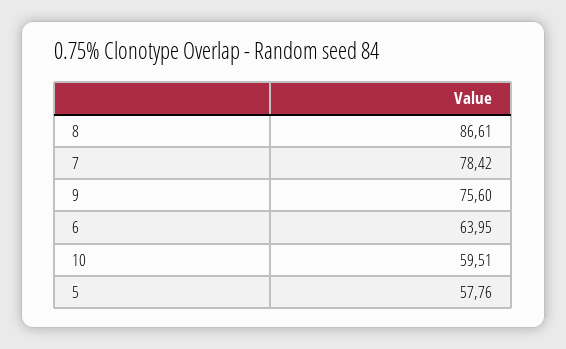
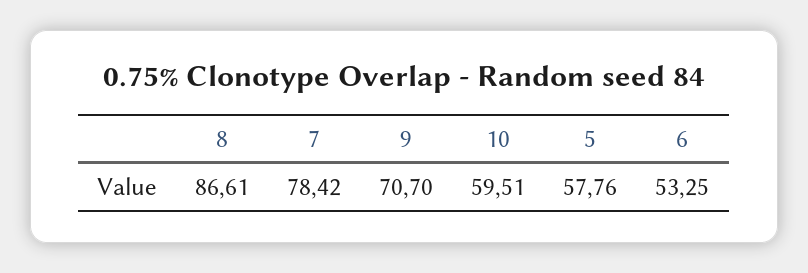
9: 75.6 -> 70.7
6: 63.95 -> 53.25

